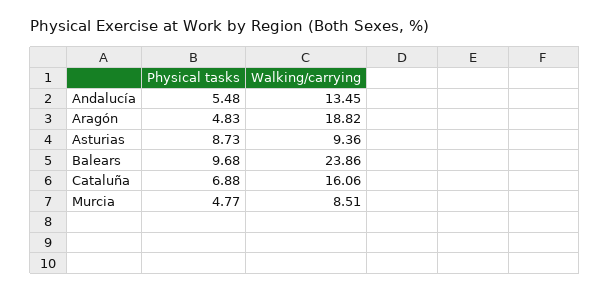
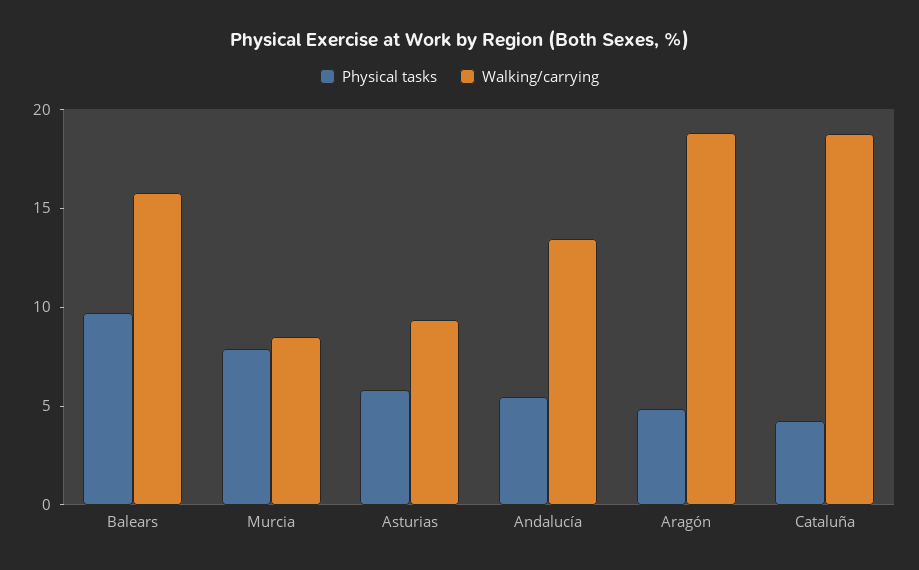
Physical tasks, Asturias: 8.73 -> 6
Walking/carrying, Balears: 23.86 -> 16
Physical tasks, Cataluña: 6.88 -> 4
Walking/carrying, Cataluña: 16.06 -> 19
Physical tasks, Murcia: 4.77 -> 8

